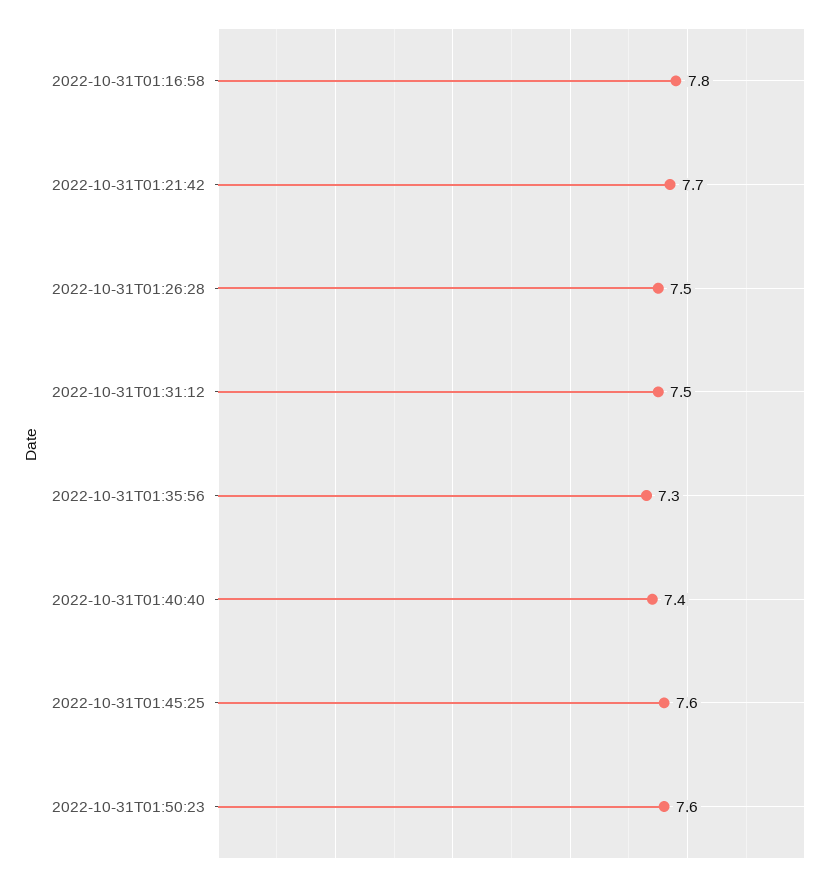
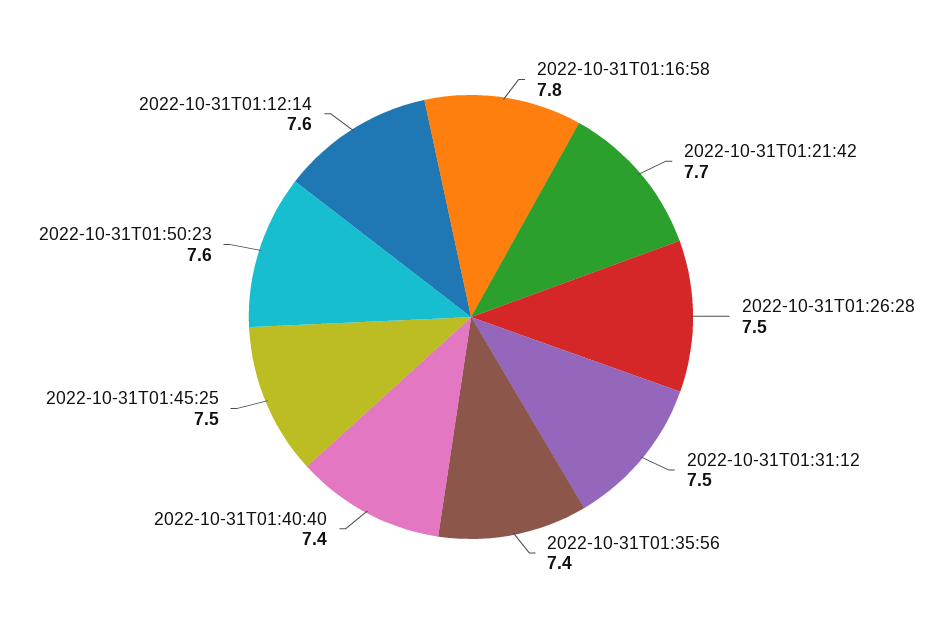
2022-10-31T01:35:56: 7.3 -> 7.4
2022-10-31T01:45:25: 7.6 -> 7.5
2022-10-31T01:12:14: none -> 7.6

